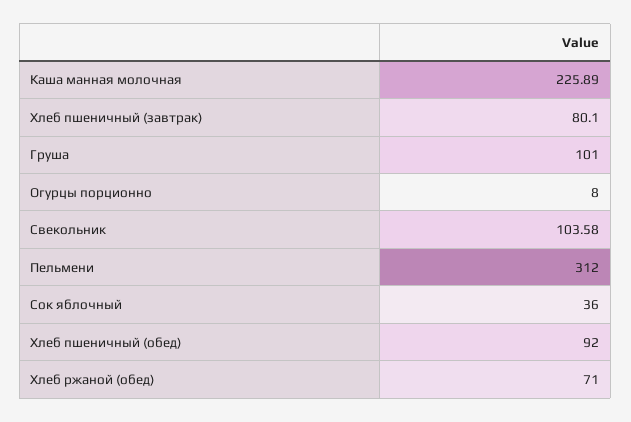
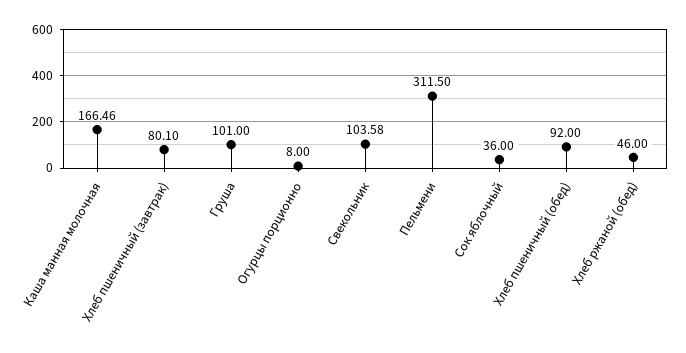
Каша манная молочная: 225.89 -> 166.46
Пельмени: 312 -> 311.5
Хлеб ржаной (обед): 71 -> 46

